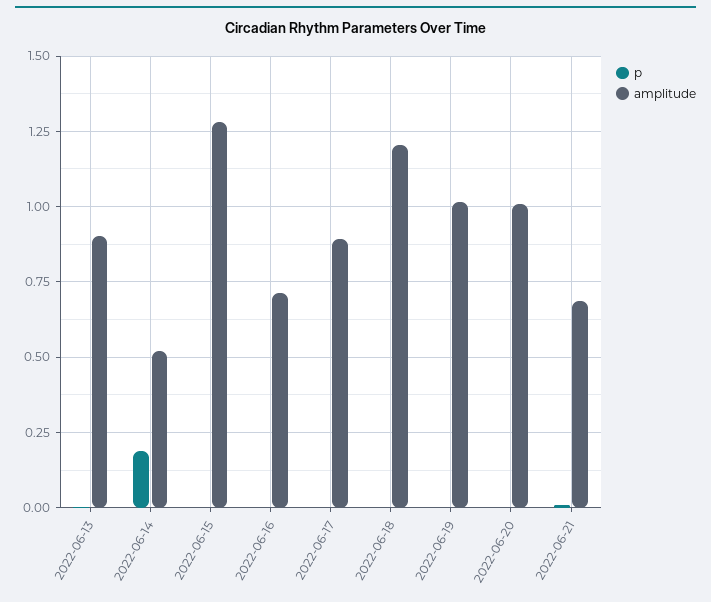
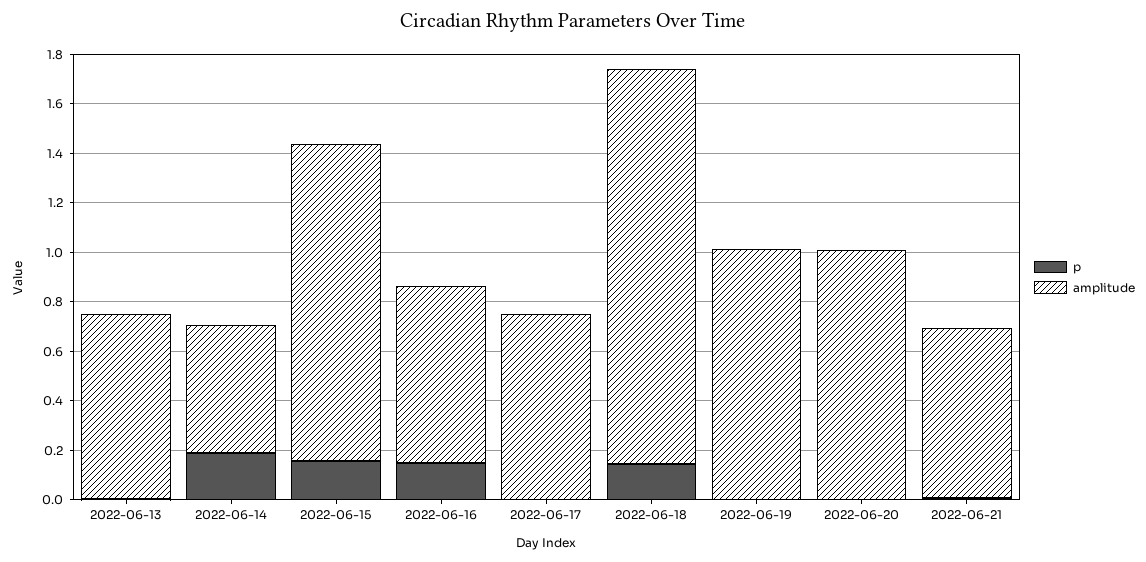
amplitude, 2022-06-13: 0.9 -> 0.75
p, 2022-06-15: 0 -> 0.15
p, 2022-06-16: 0 -> 0.15
amplitude, 2022-06-17: 0.9 -> 0.75
p, 2022-06-18: 0 -> 0.15
amplitude, 2022-06-18: 1.2 -> 1.6

